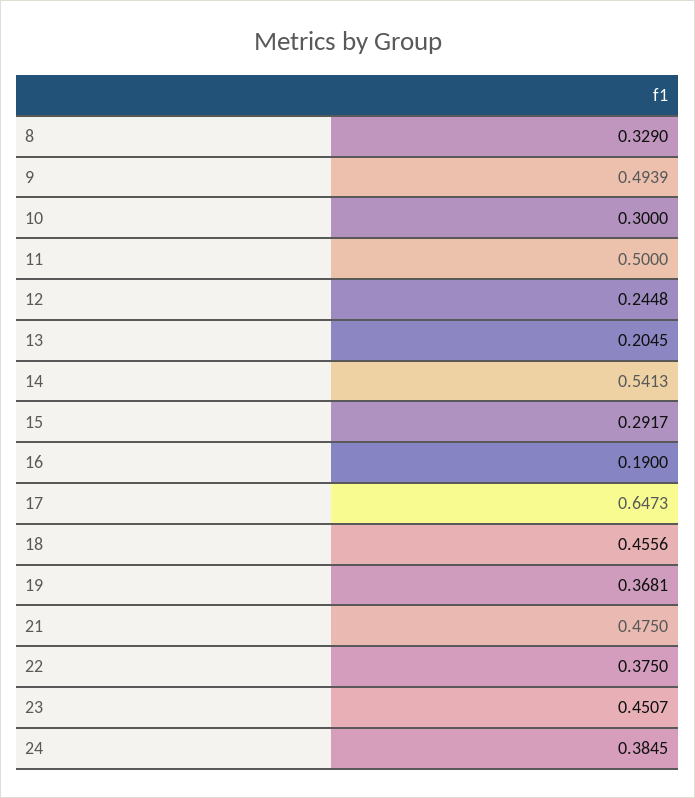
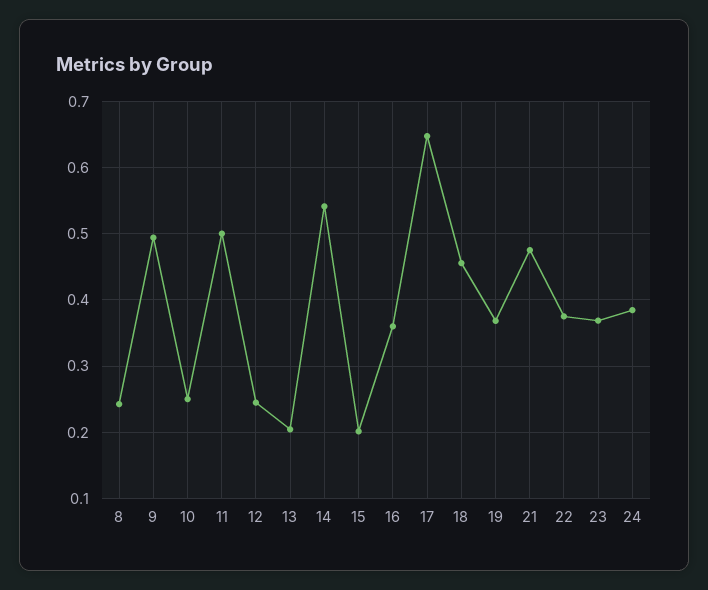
8: 0.329 -> 0.24
10: 0.3 -> 0.25
15: 0.2917 -> 0.2
16: 0.19 -> 0.36
23: 0.4507 -> 0.37

